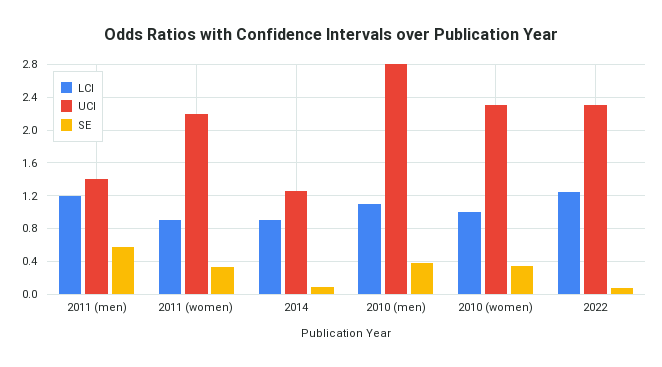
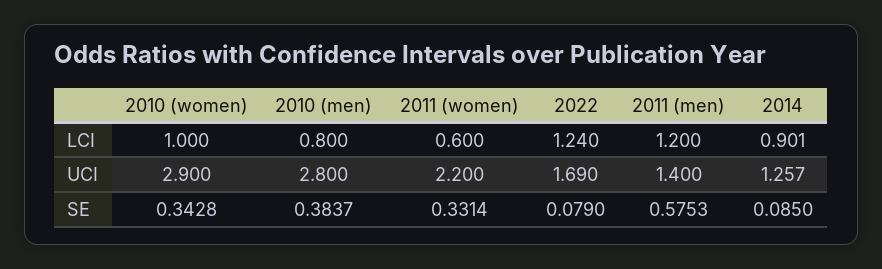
LCI, 2011 (women): 0.9 -> 0.6
LCI, 2010 (men): 1.1 -> 0.8
UCI, 2010 (women): 2.3 -> 2.9
UCI, 2022: 2.3 -> 1.69

